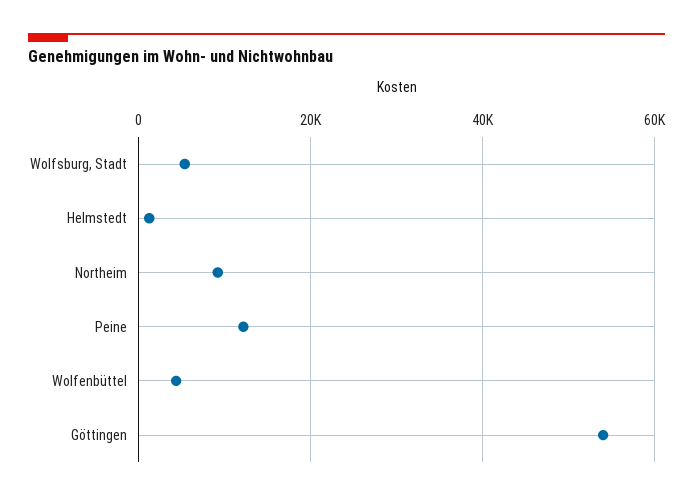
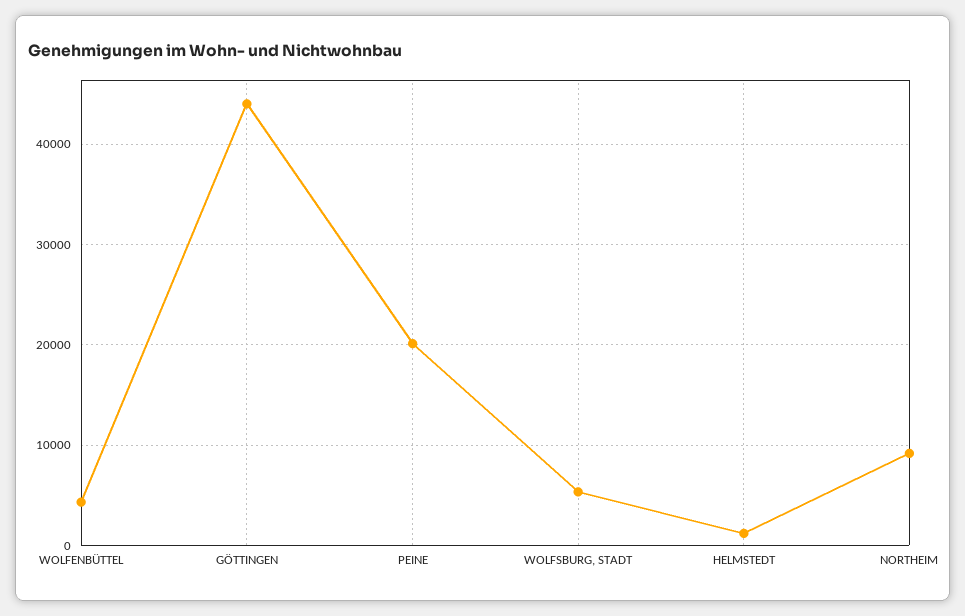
Peine: 12000 -> 20000
Göttingen: 54000 -> 44000

